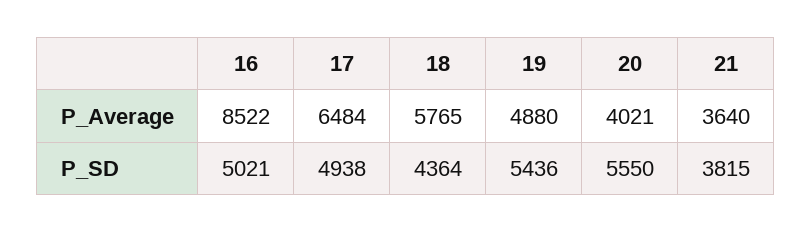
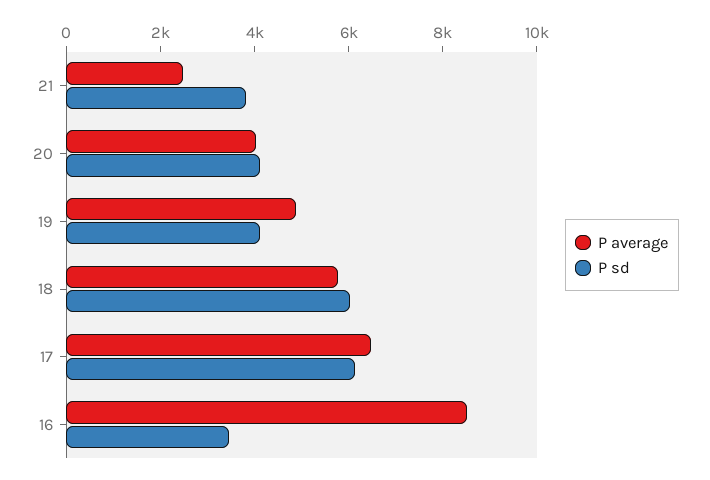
P_Average, 21: 3640 -> 2500
P_SD, 16: 5021 -> 3500
P_SD, 17: 4938 -> 6000
P_SD, 18: 4364 -> 6000
P_SD, 19: 5436 -> 4000
P_SD, 20: 5550 -> 4000

